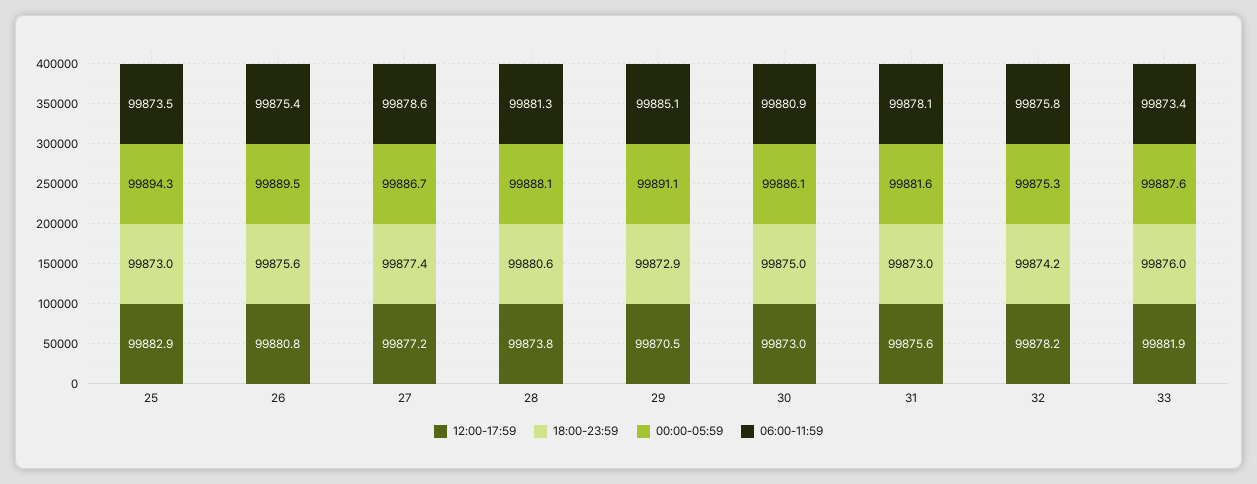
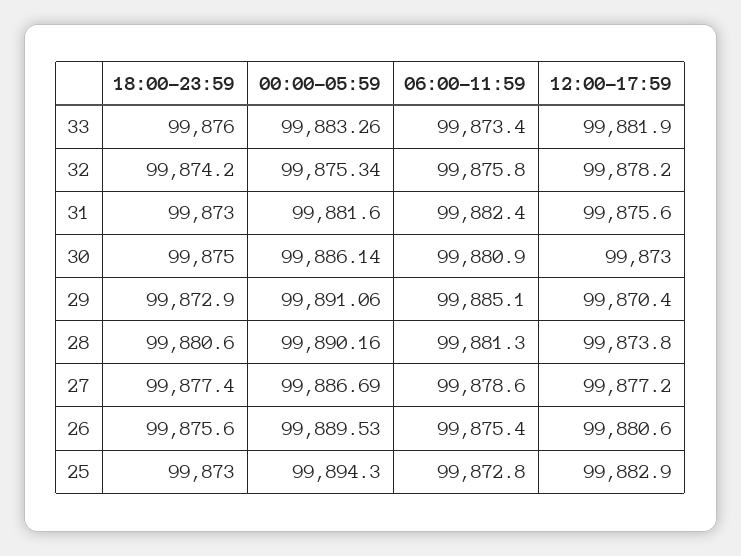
06:00-11:59, 25: 99873.5 -> 99872.8
12:00-17:59, 26: 99880.8 -> 99880.6
00:00-05:59, 28: 99888.1 -> 99890.16
12:00-17:59, 29: 99870.5 -> 99870.4
06:00-11:59, 31: 99878.1 -> 99882.4
00:00-05:59, 33: 99887.6 -> 99883.26

